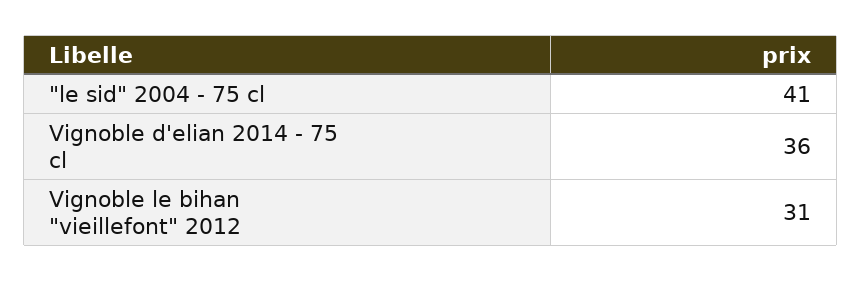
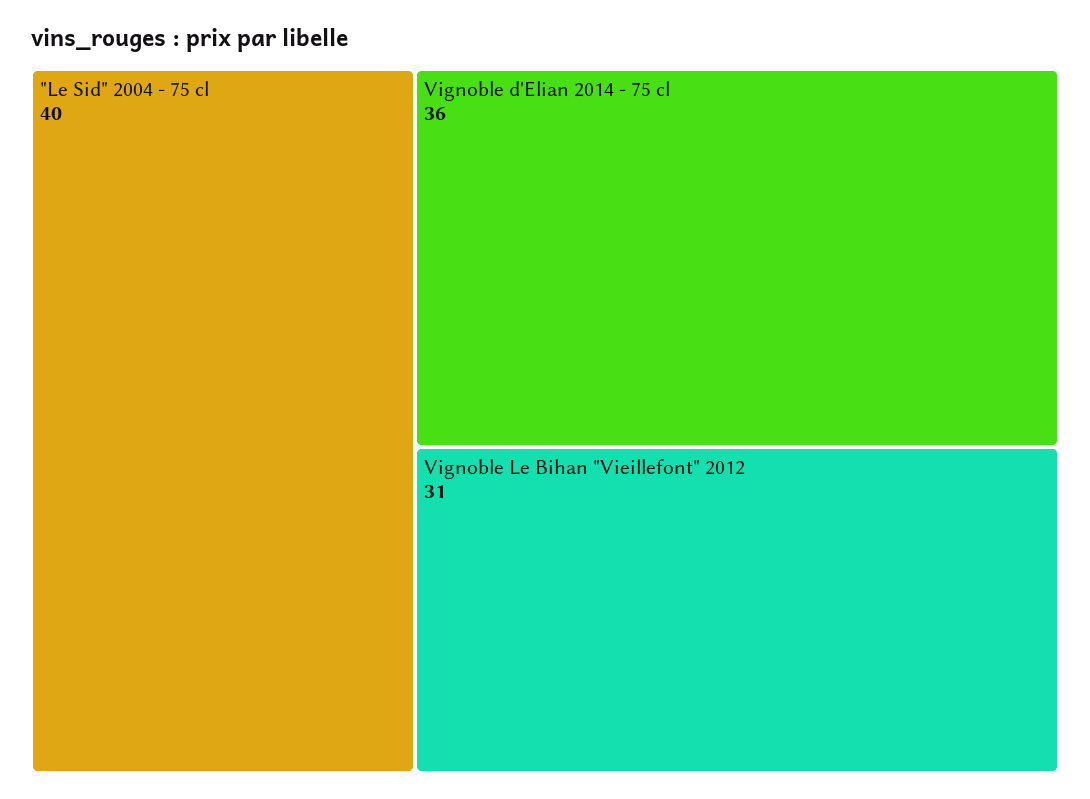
"le sid" 2004 - 75 cl: 41 -> 40

